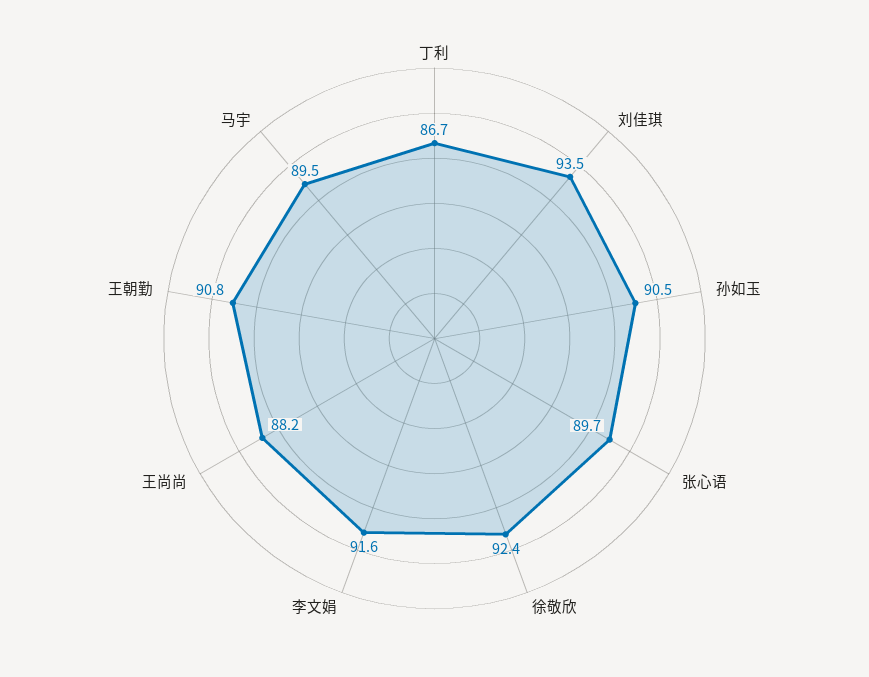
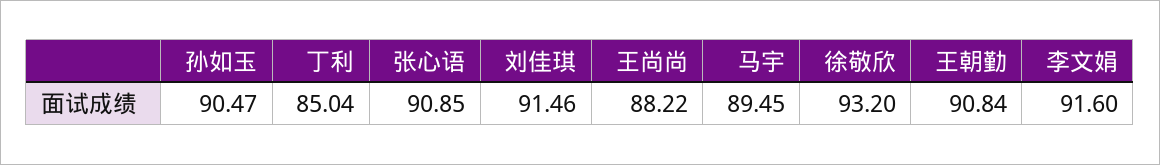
丁利: 86.7 -> 85.04
刘佳琪: 93.5 -> 91.46
张心语: 89.7 -> 90.85
徐敬欣: 92.4 -> 93.2

